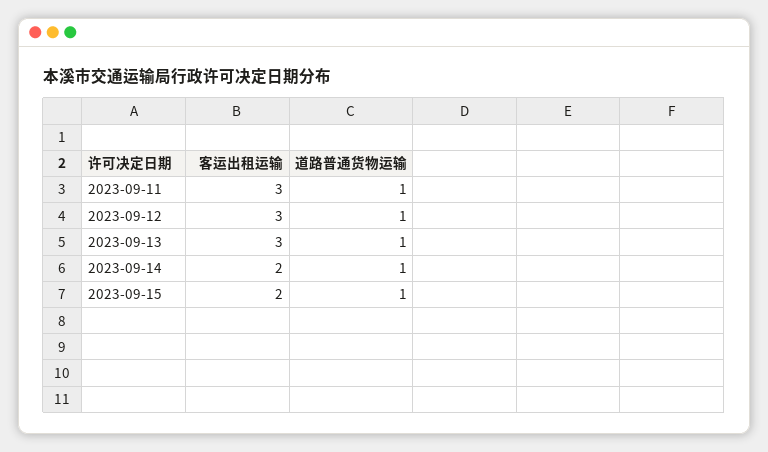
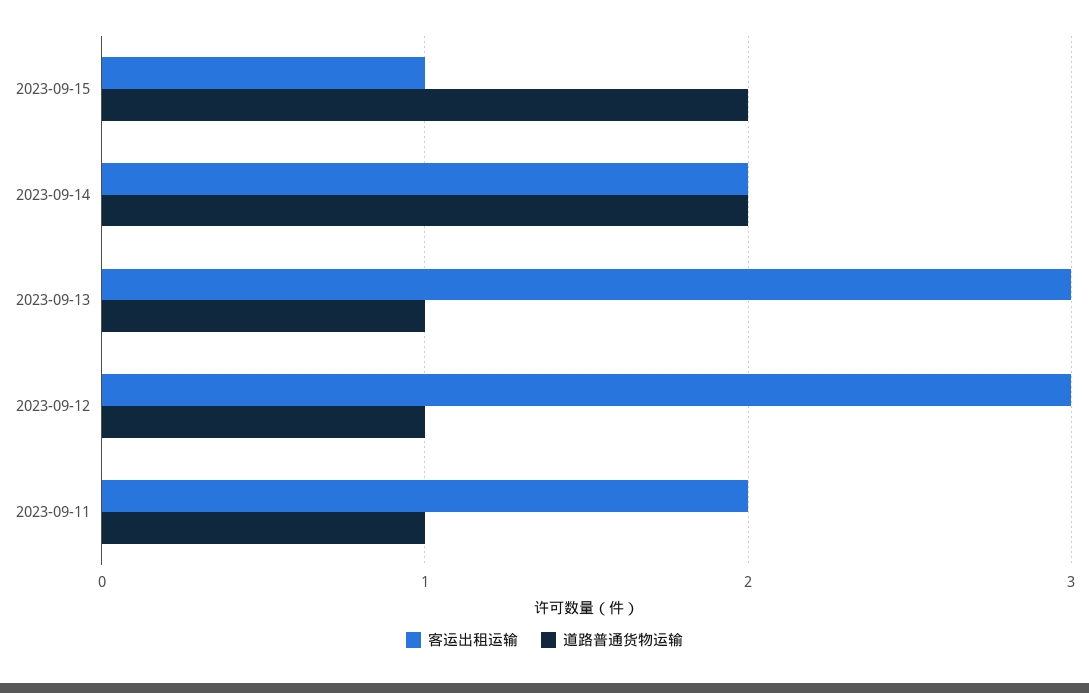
客运出租运输, 2023-09-11: 3 -> 2
道路普通货物运输, 2023-09-14: 1 -> 2
客运出租运输, 2023-09-15: 2 -> 1
道路普通货物运输, 2023-09-15: 1 -> 2

